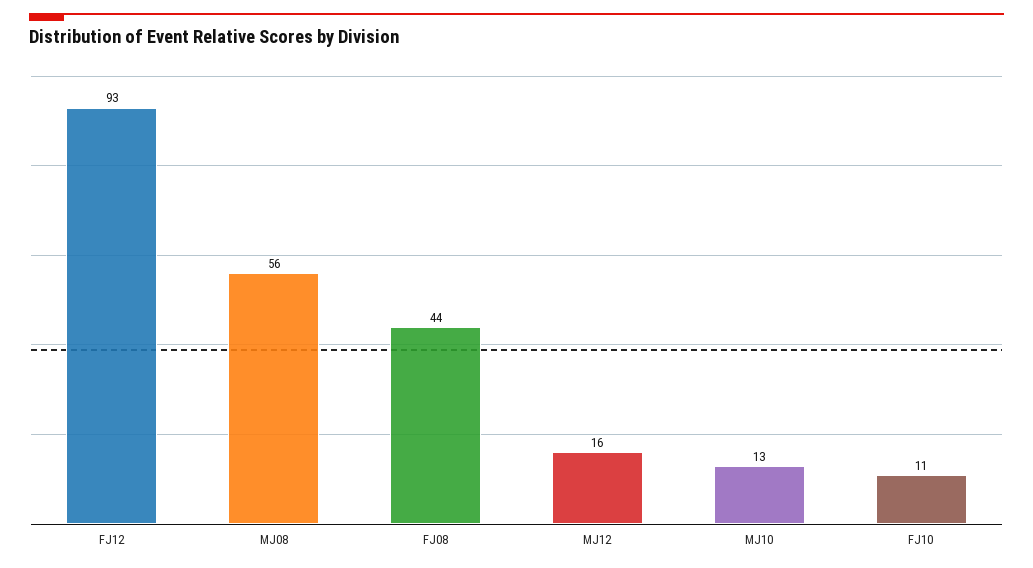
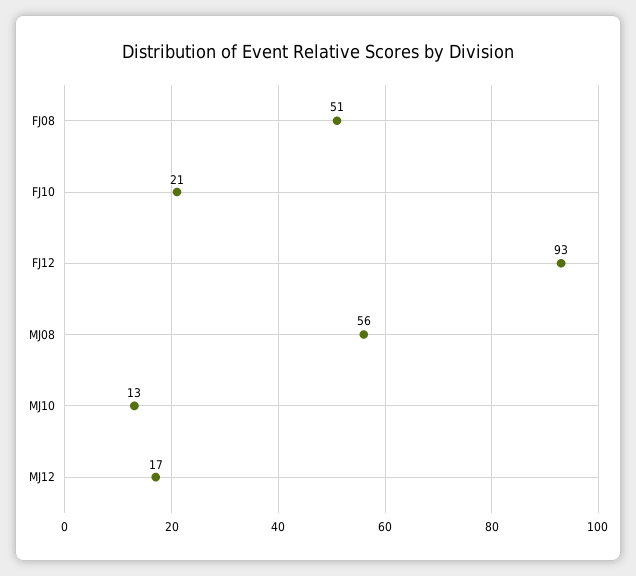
FJ08: 44 -> 51
MJ12: 16 -> 17
FJ10: 11 -> 21

